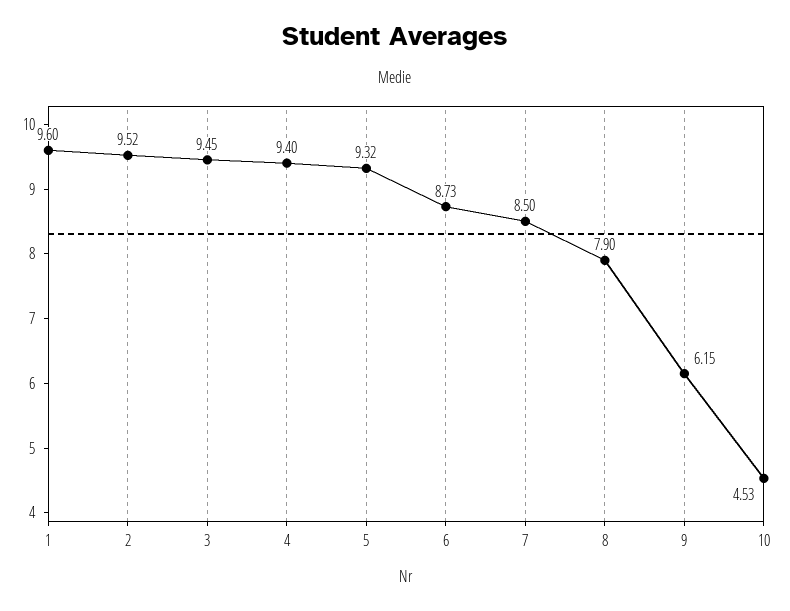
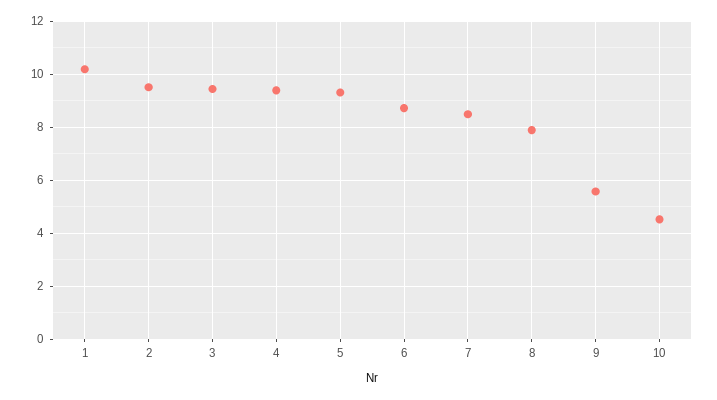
1: 9.6 -> 10.25
9: 6.15 -> 5.5

